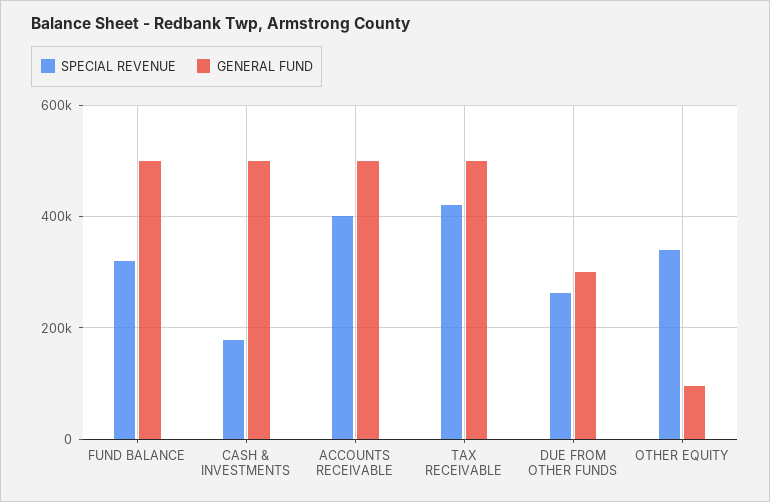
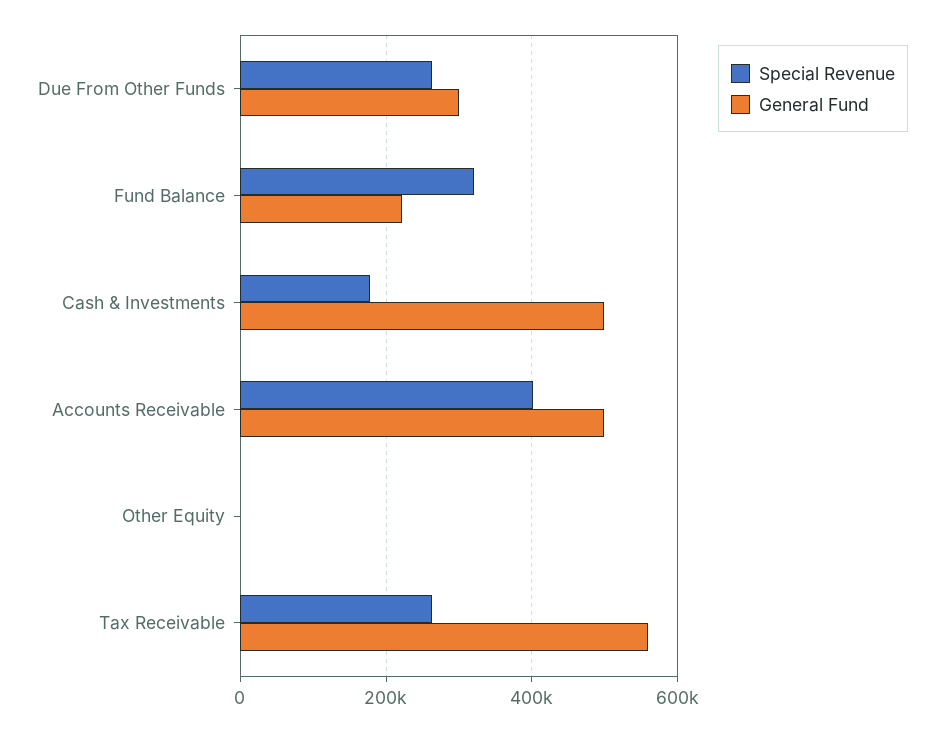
GENERAL FUND, FUND BALANCE: 500000 -> 220000
SPECIAL REVENUE, TAX RECEIVABLE: 420000 -> 260000
GENERAL FUND, TAX RECEIVABLE: 500000 -> 560000
SPECIAL REVENUE, OTHER EQUITY: 340000 -> 0
GENERAL FUND, OTHER EQUITY: 100000 -> 0

